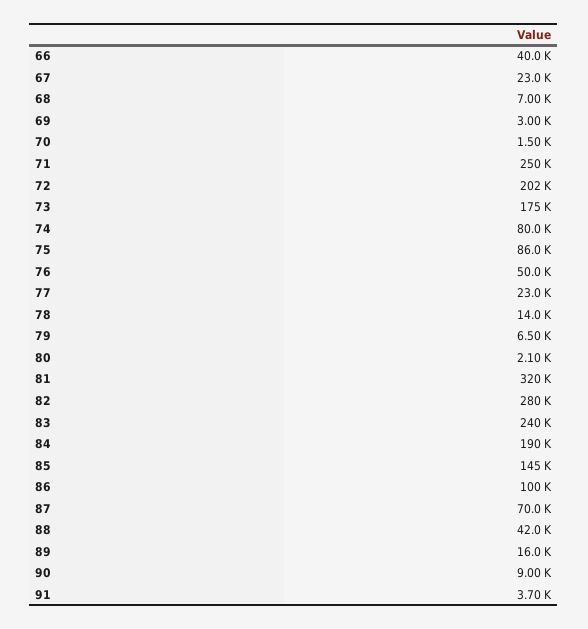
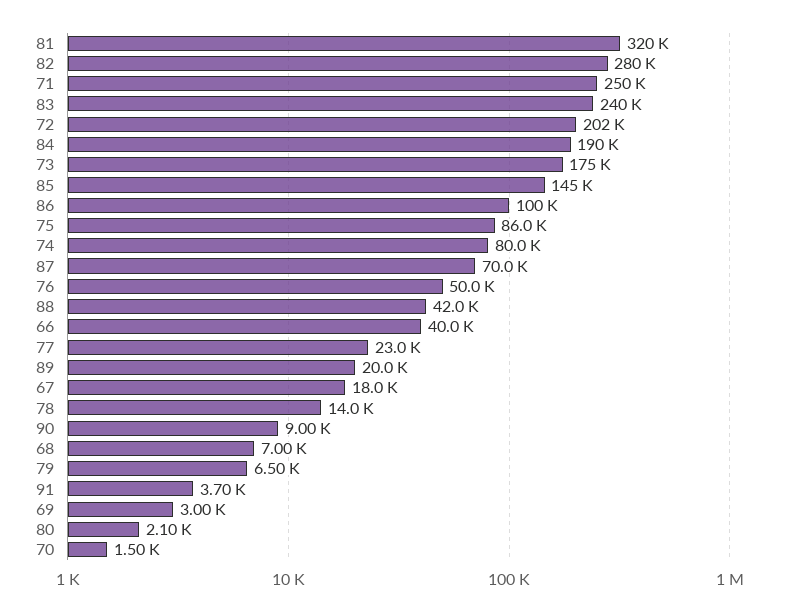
67: 23000 -> 18000
89: 16000 -> 20000

